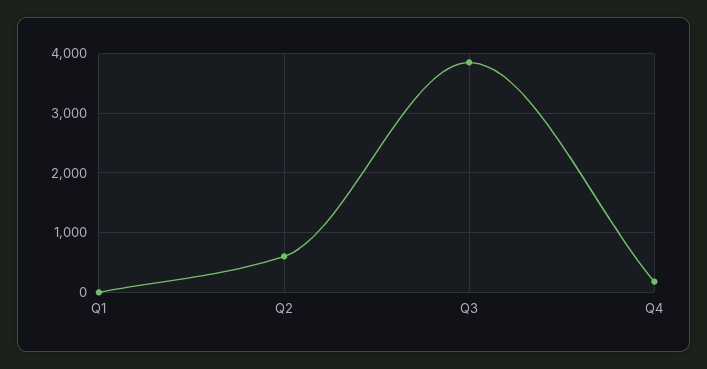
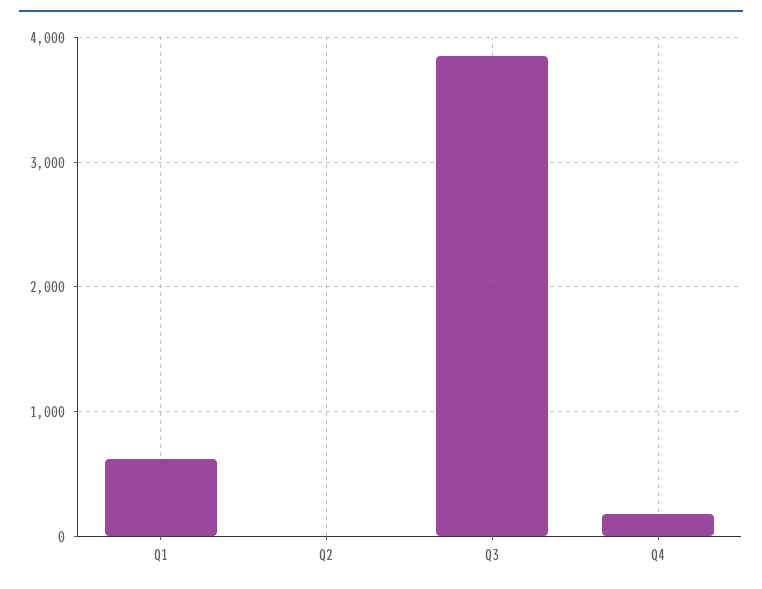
Q1: 0 -> 600
Q2: 600 -> 0

